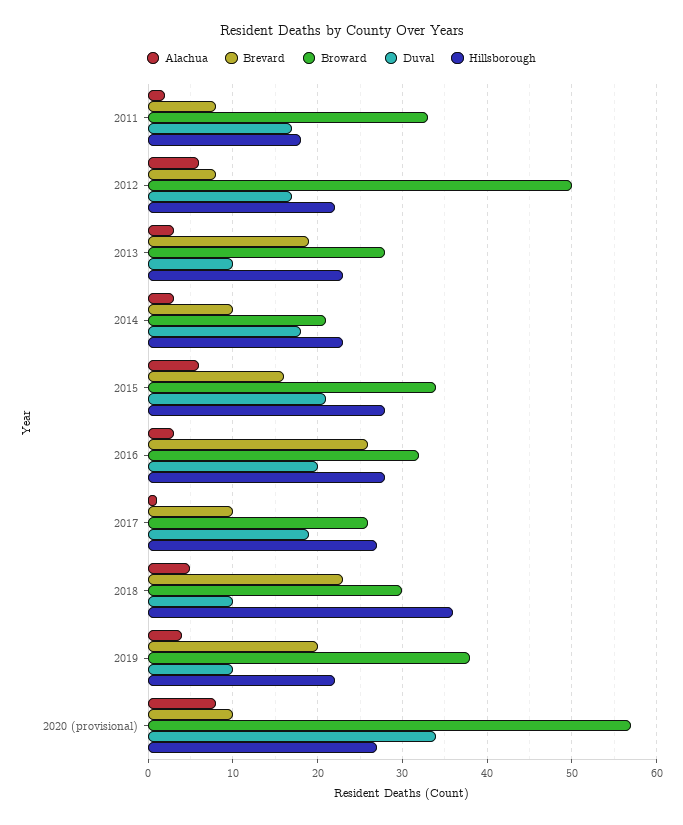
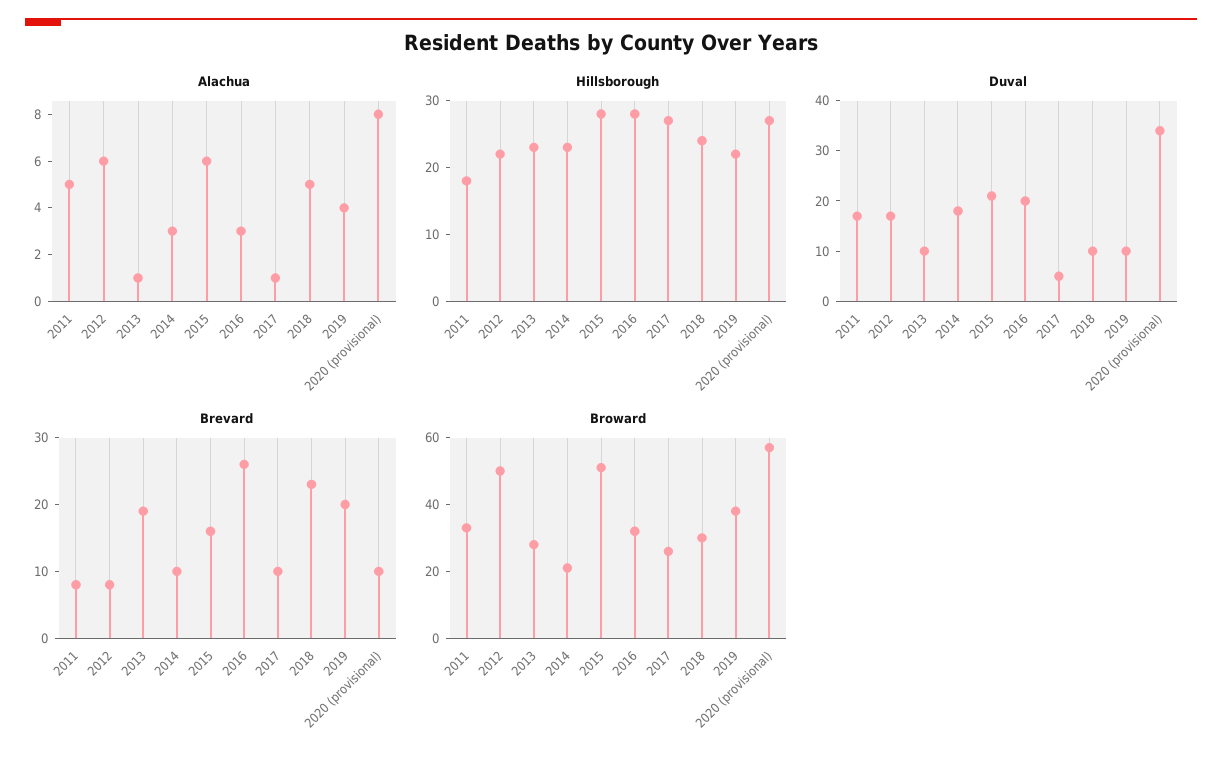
Alachua, 2011: 2 -> 5
Alachua, 2013: 3 -> 1
Broward, 2015: 34 -> 50
Duval, 2017: 19 -> 5
Hillsborough, 2018: 36 -> 25

